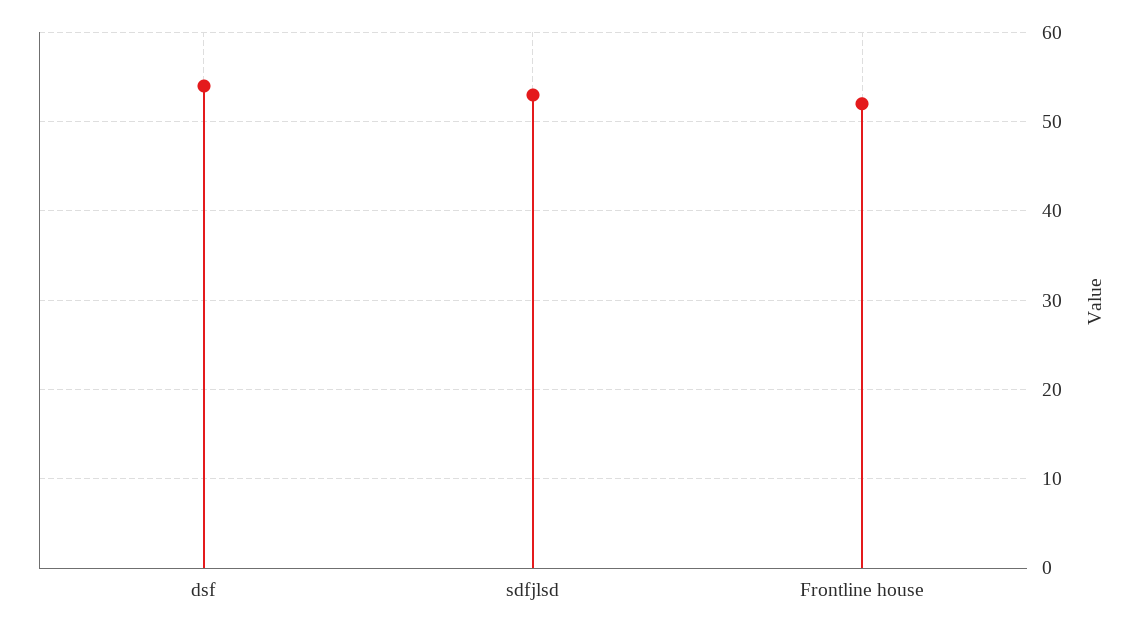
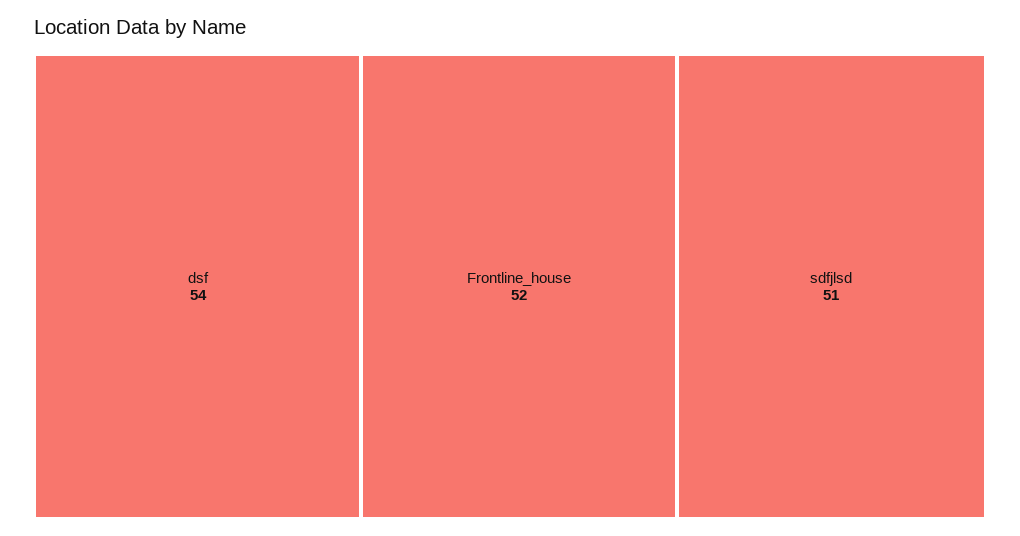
sdfjlsd: 53 -> 51

